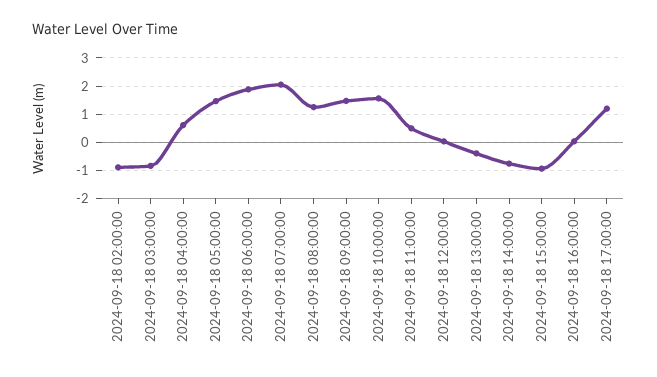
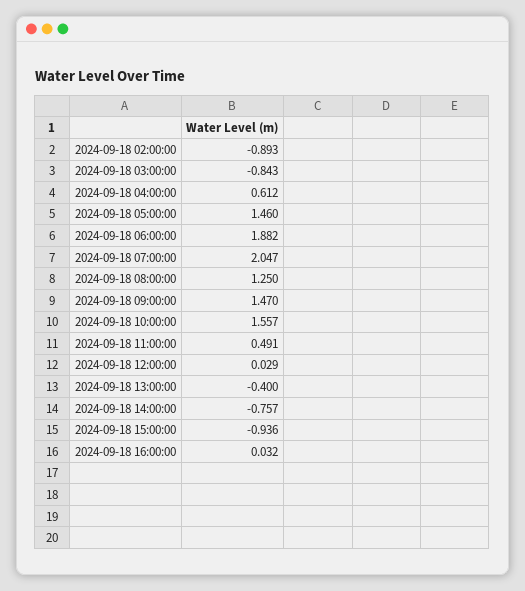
2024-09-18 17:00:00: 1.25 -> none

